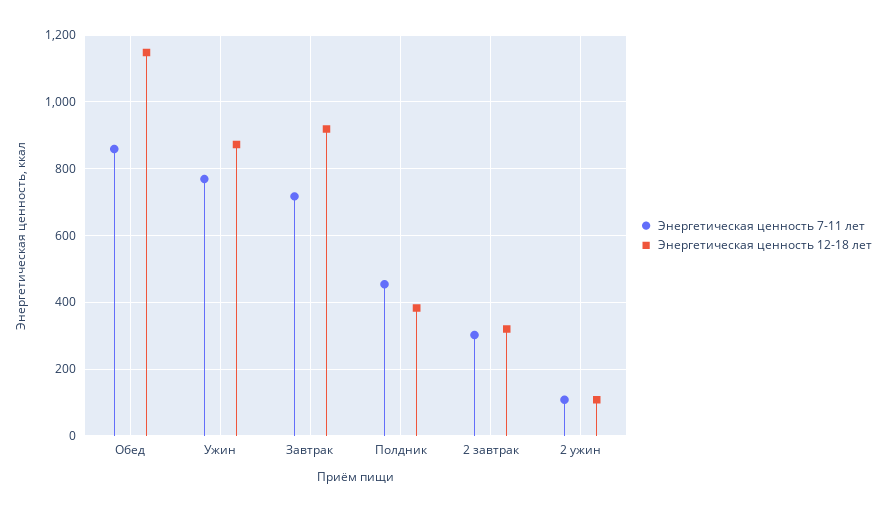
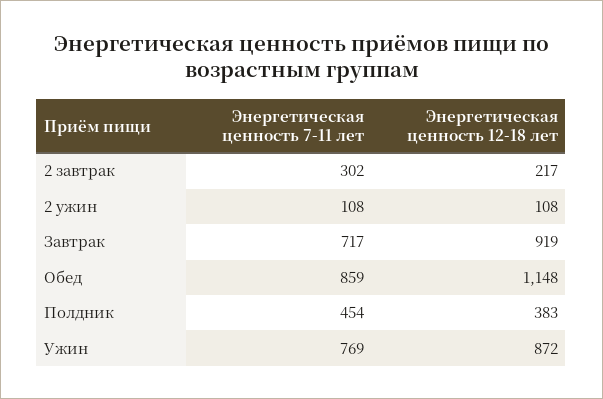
Энергетическая ценность 12-18 лет, 2 завтрак: 320 -> 217

